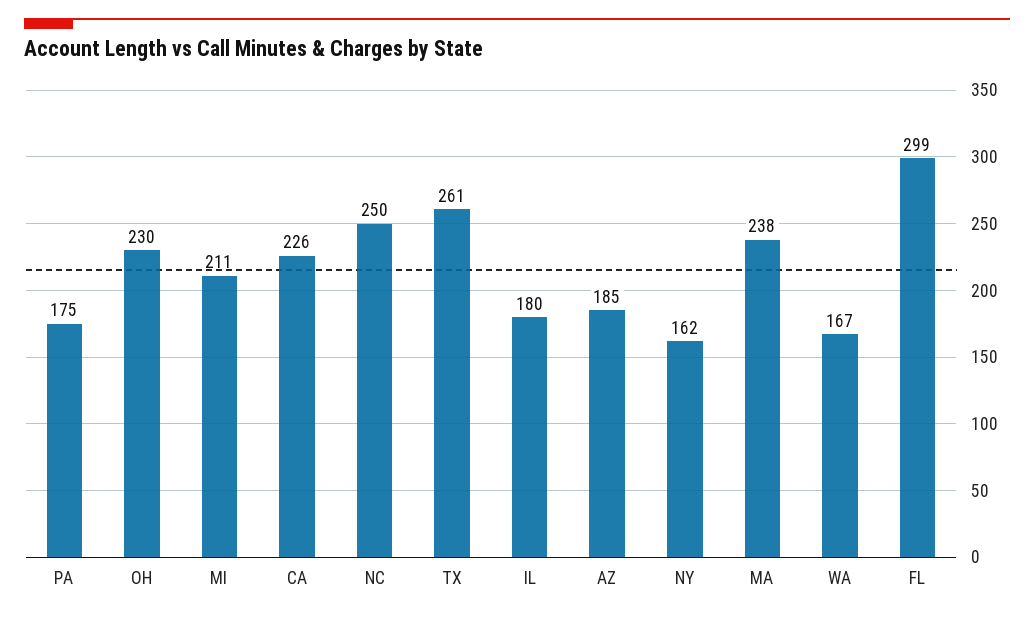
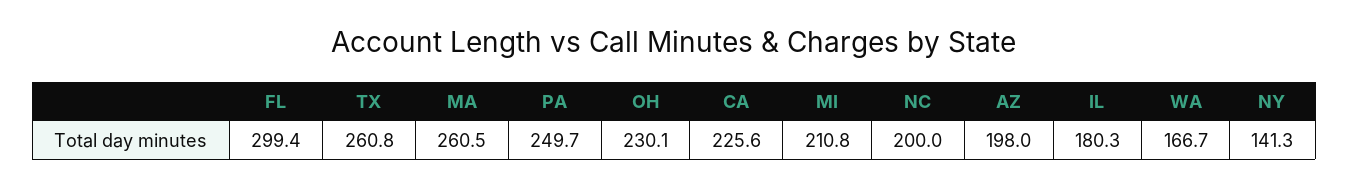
PA: 175 -> 249.7
NC: 250 -> 200
AZ: 185 -> 198
NY: 162 -> 141.3
MA: 238 -> 260.5

